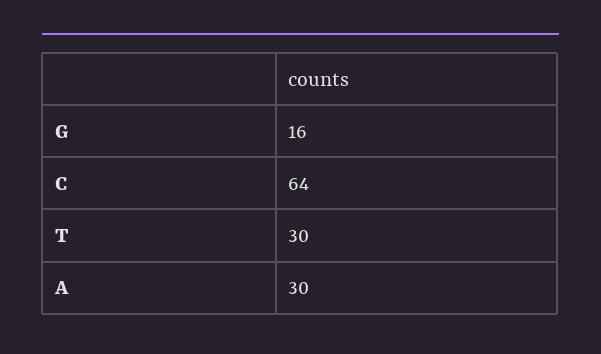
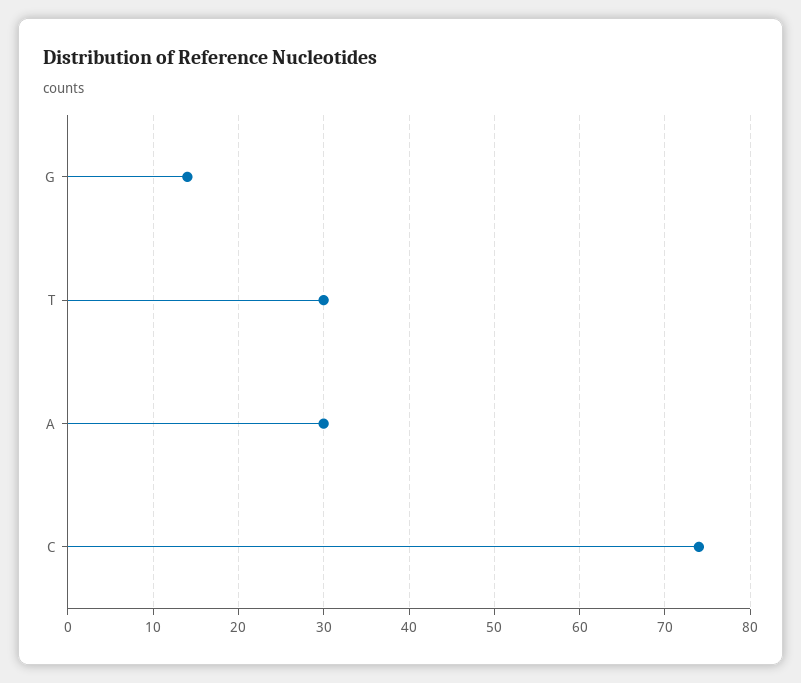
G: 16 -> 14
C: 64 -> 74

